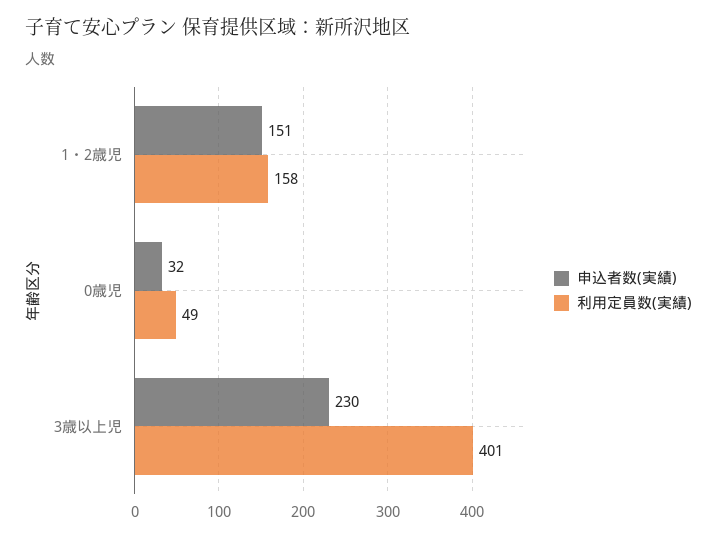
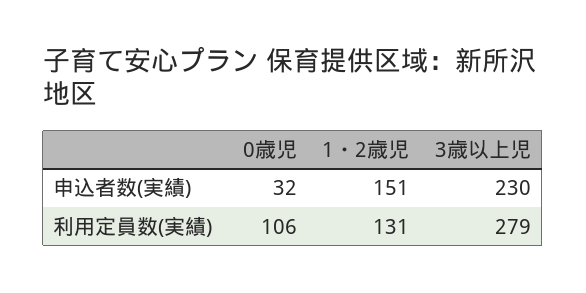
利用定員数(実績), 1・2歳児: 158 -> 131
利用定員数(実績), 0歳児: 49 -> 106
利用定員数(実績), 3歳以上児: 401 -> 279

